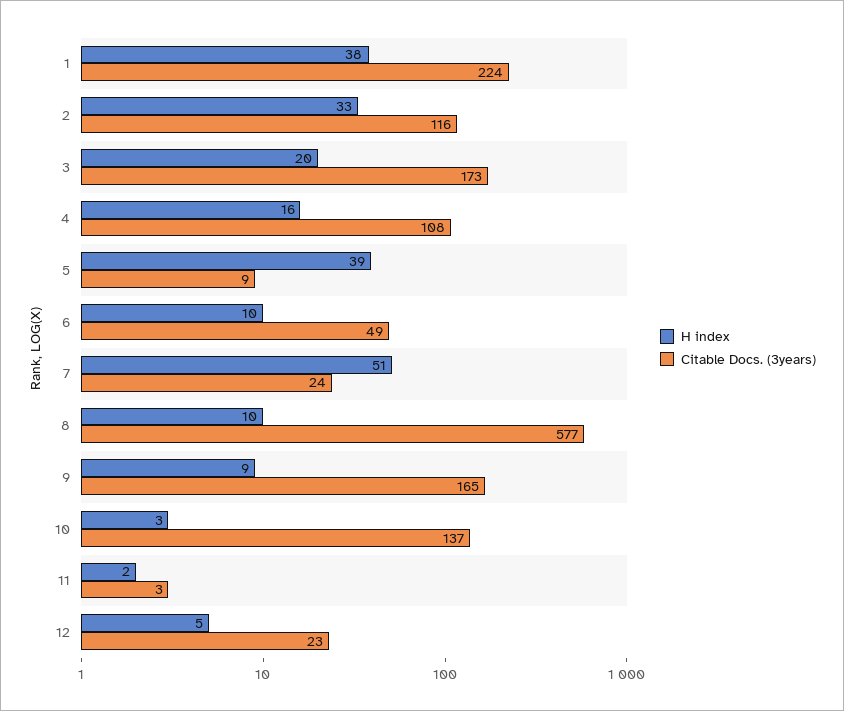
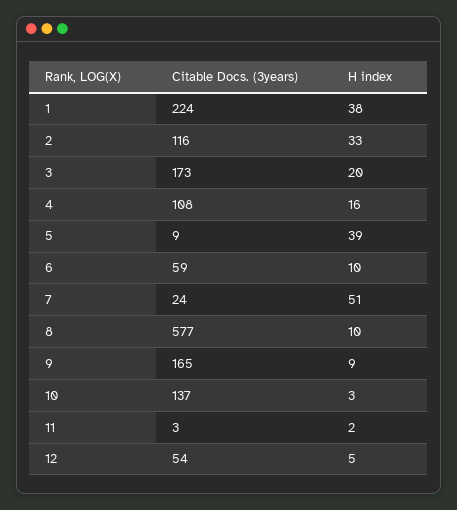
Citable Docs. (3years), 6: 49 -> 59
Citable Docs. (3years), 12: 23 -> 54

